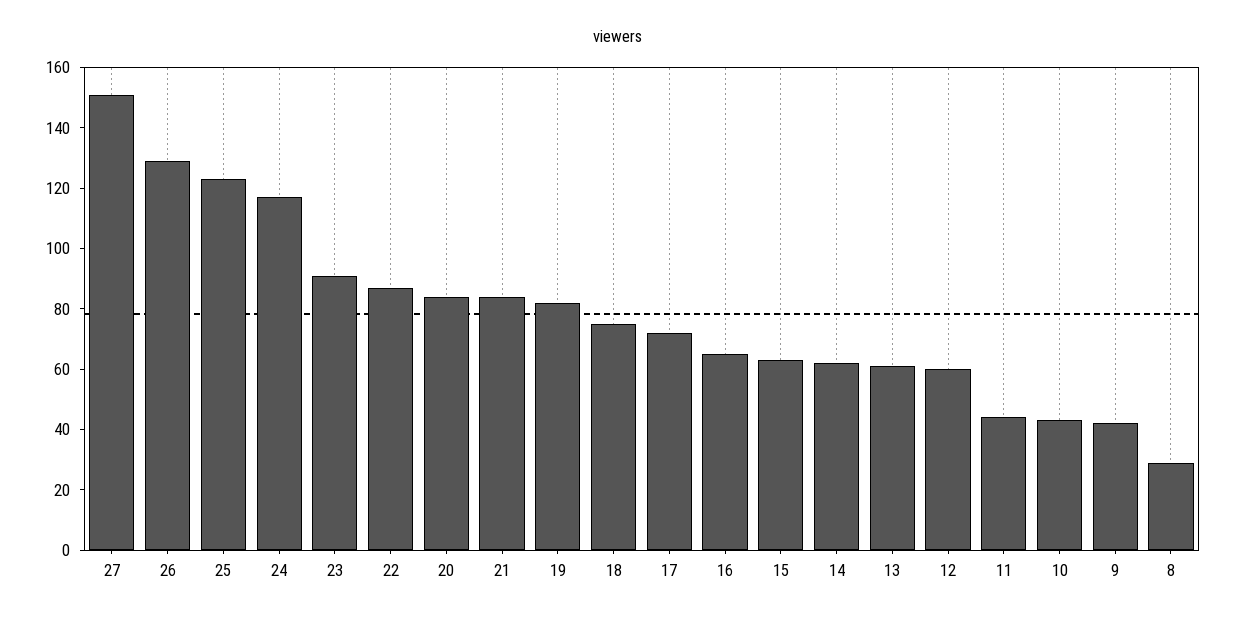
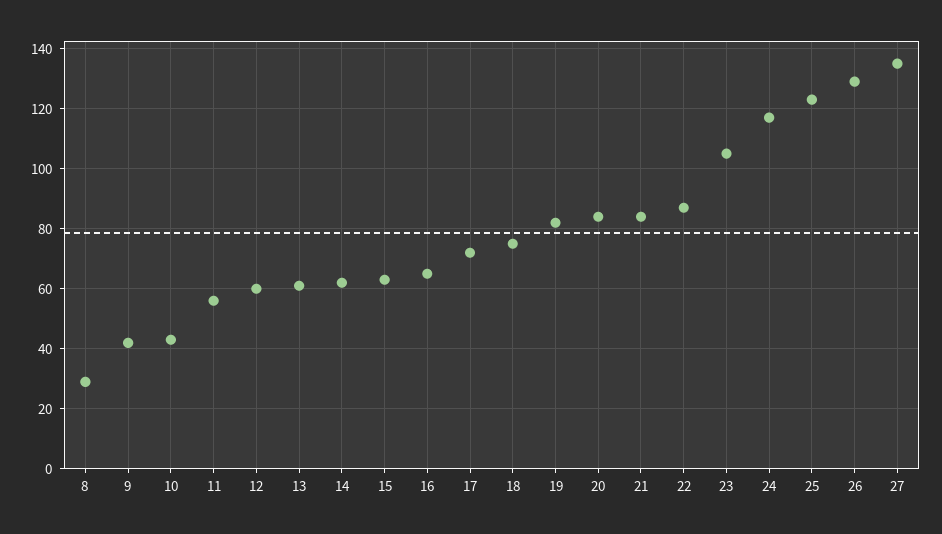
27: 150 -> 135
23: 90 -> 105
11: 45 -> 55

